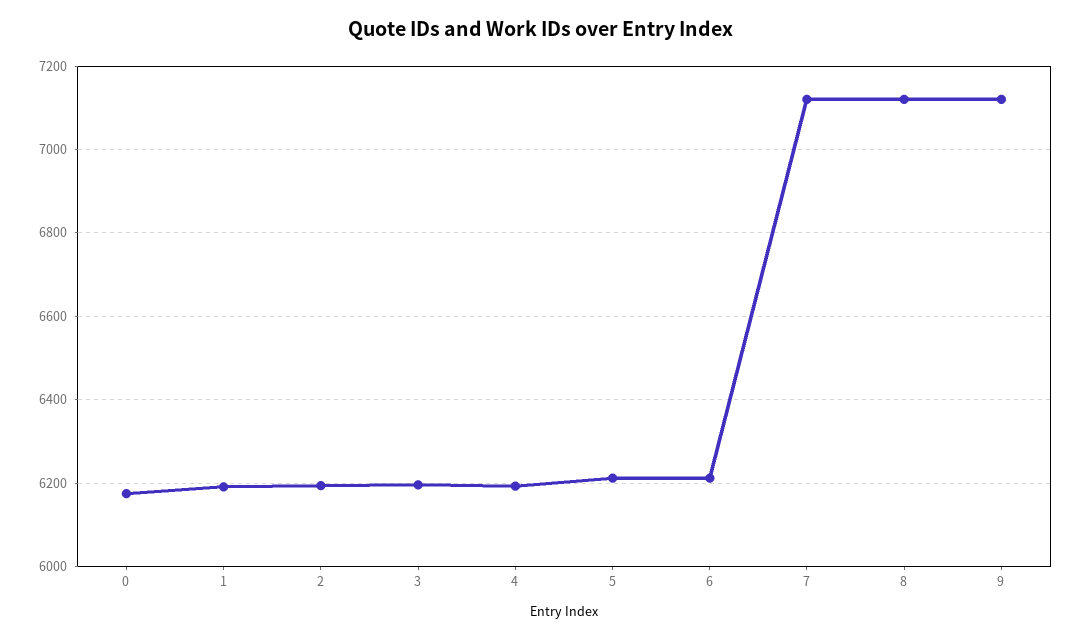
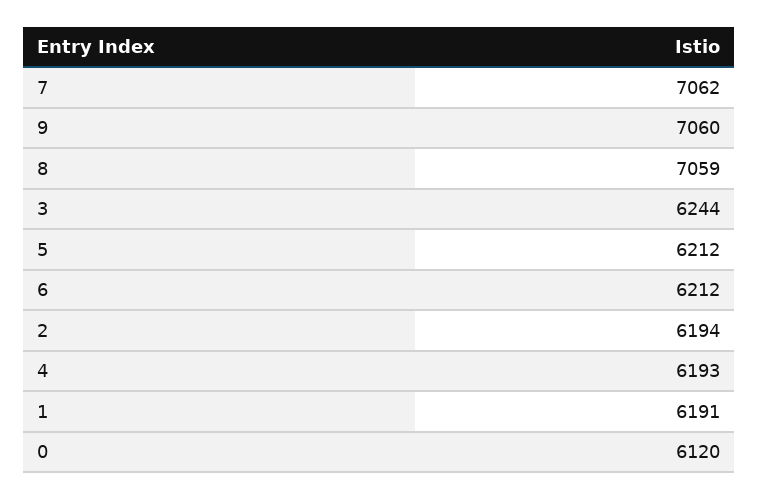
0: 6180 -> 6120
3: 6200 -> 6244
7: 7120 -> 7062
8: 7120 -> 7059
9: 7120 -> 7060

